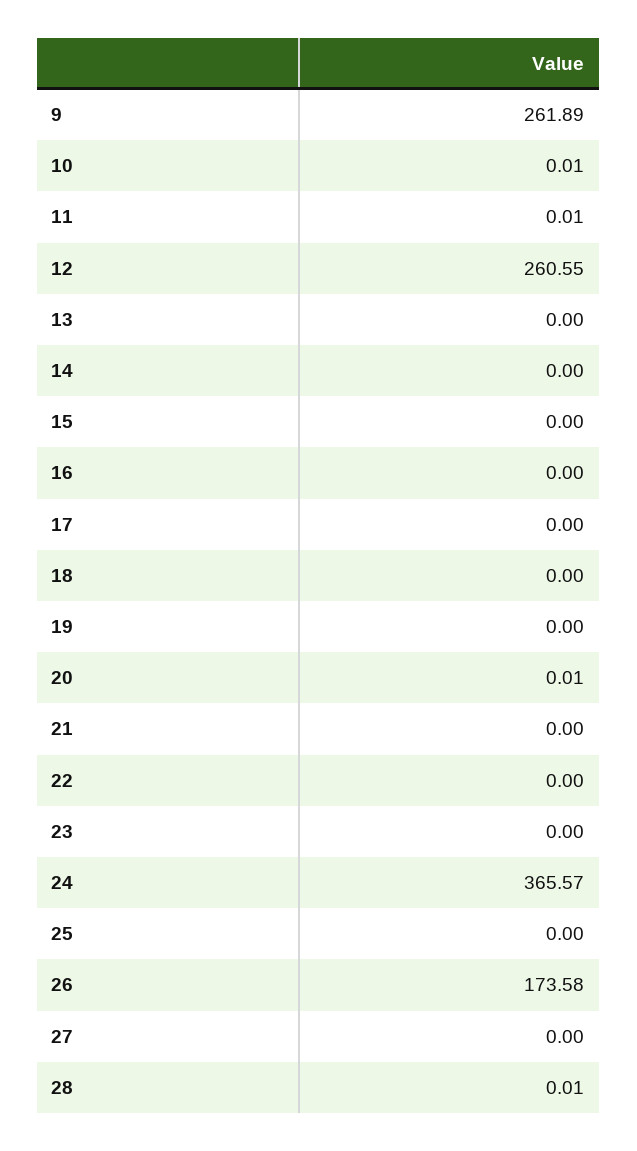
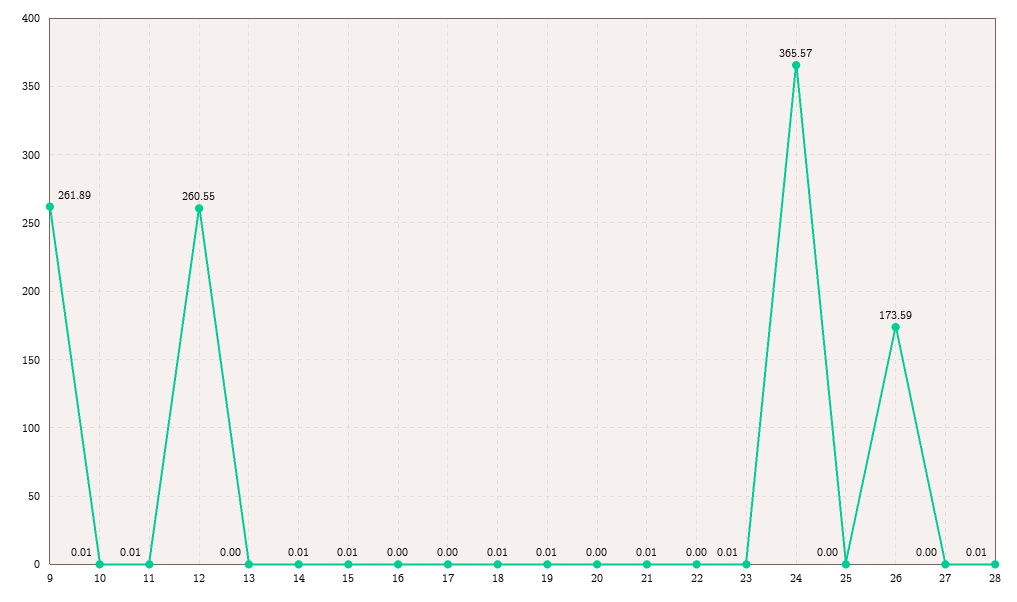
14: 0 -> 0.01
15: 0 -> 0.01
18: 0 -> 0.01
19: 0 -> 0.01
20: 0.01 -> 0
21: 0 -> 0.01
23: 0 -> 0.01
26: 173.58 -> 173.59

